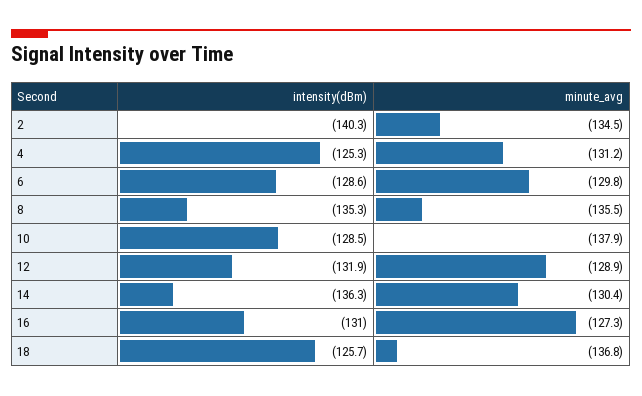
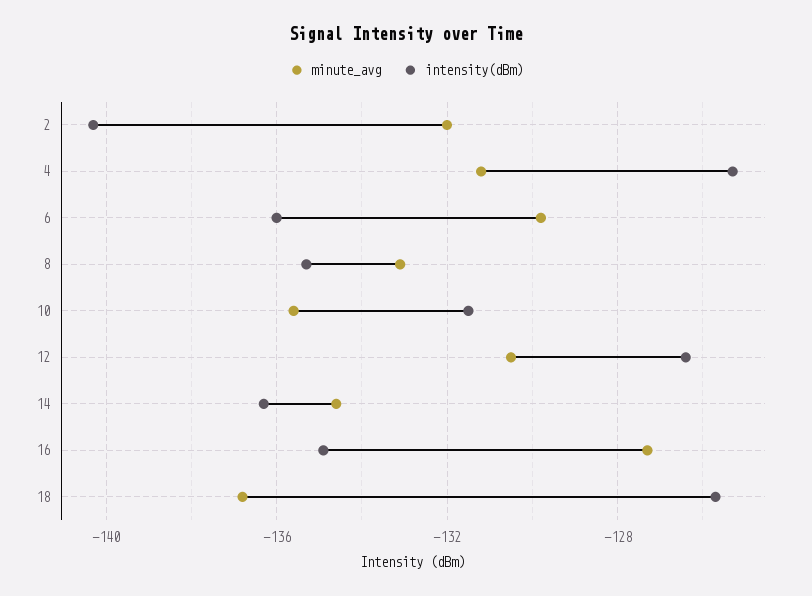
minute_avg, 2: -134.5 -> -132
intensity(dBm), 6: -128.6 -> -136
minute_avg, 8: -135.5 -> -133
intensity(dBm), 10: -128.5 -> -131.5
minute_avg, 10: -137.9 -> -135.5
intensity(dBm), 12: -131.9 -> -126.5
minute_avg, 12: -128.9 -> -130.5
minute_avg, 14: -130.4 -> -134.5
intensity(dBm), 16: -131 -> -135

